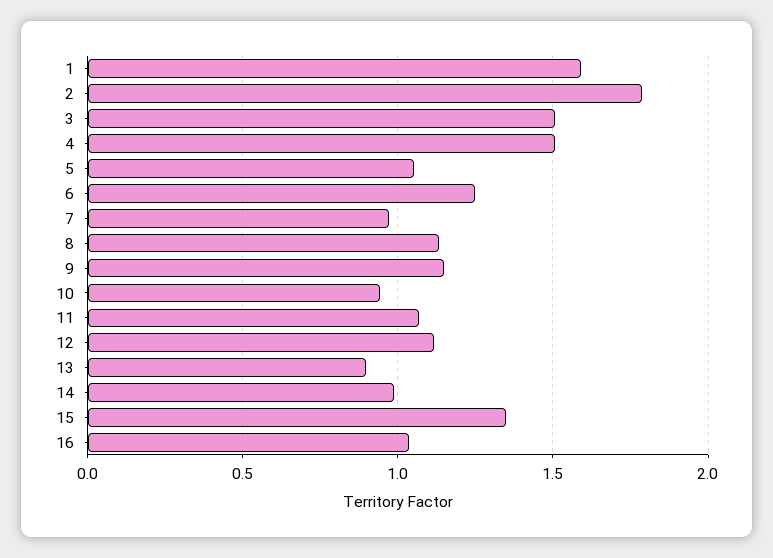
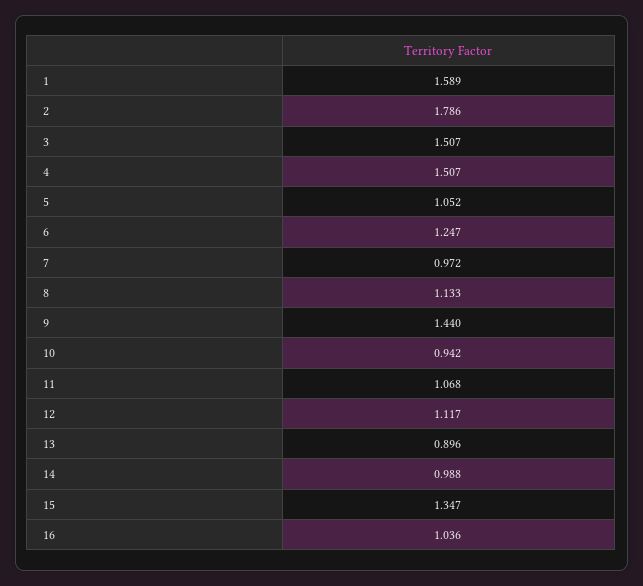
9: 1.15 -> 1.44

